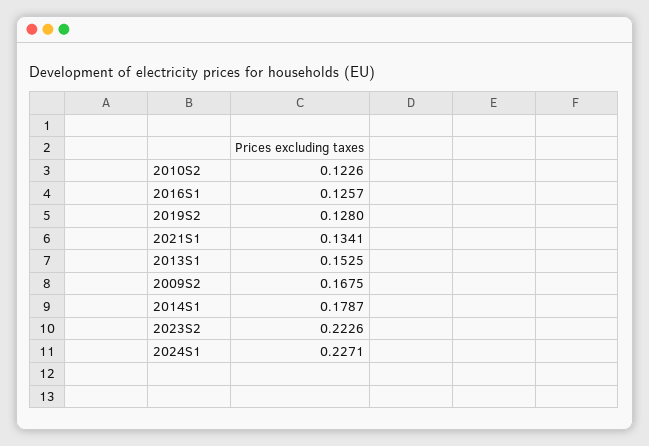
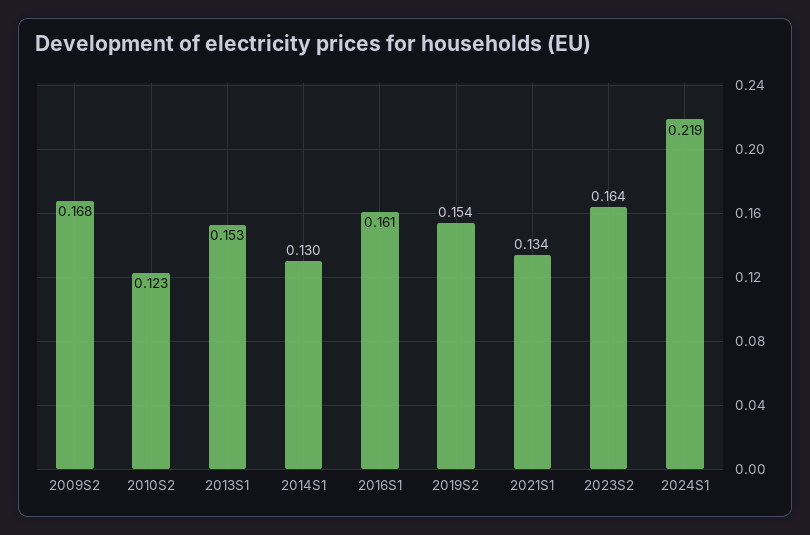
2016S1: 0.1257 -> 0.161
2019S2: 0.128 -> 0.154
2014S1: 0.1787 -> 0.13
2023S2: 0.2226 -> 0.164
2024S1: 0.2271 -> 0.219

